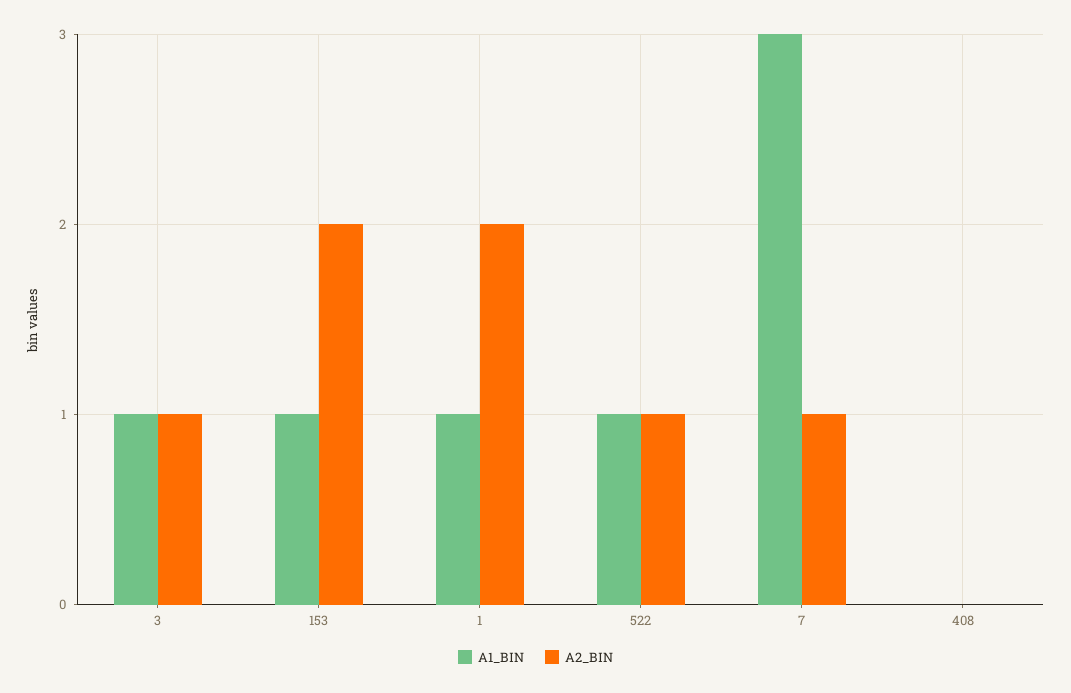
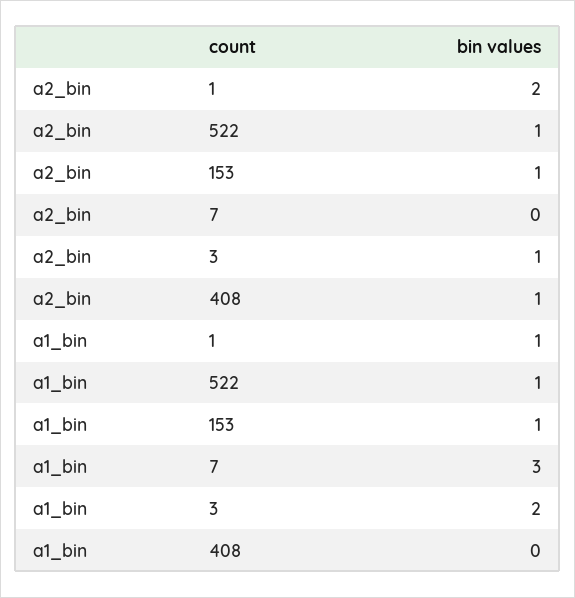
A1_BIN, 3: 1 -> 2
A2_BIN, 153: 2 -> 1
A2_BIN, 7: 1 -> 0
A2_BIN, 408: 0 -> 1

